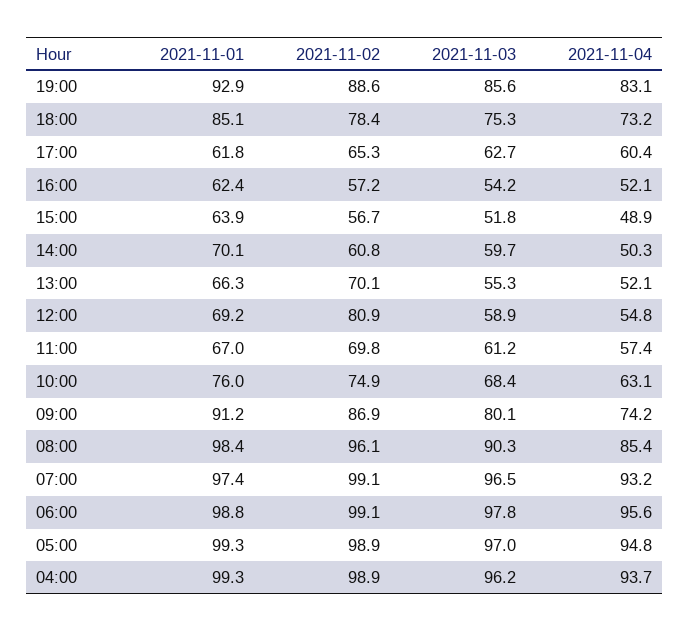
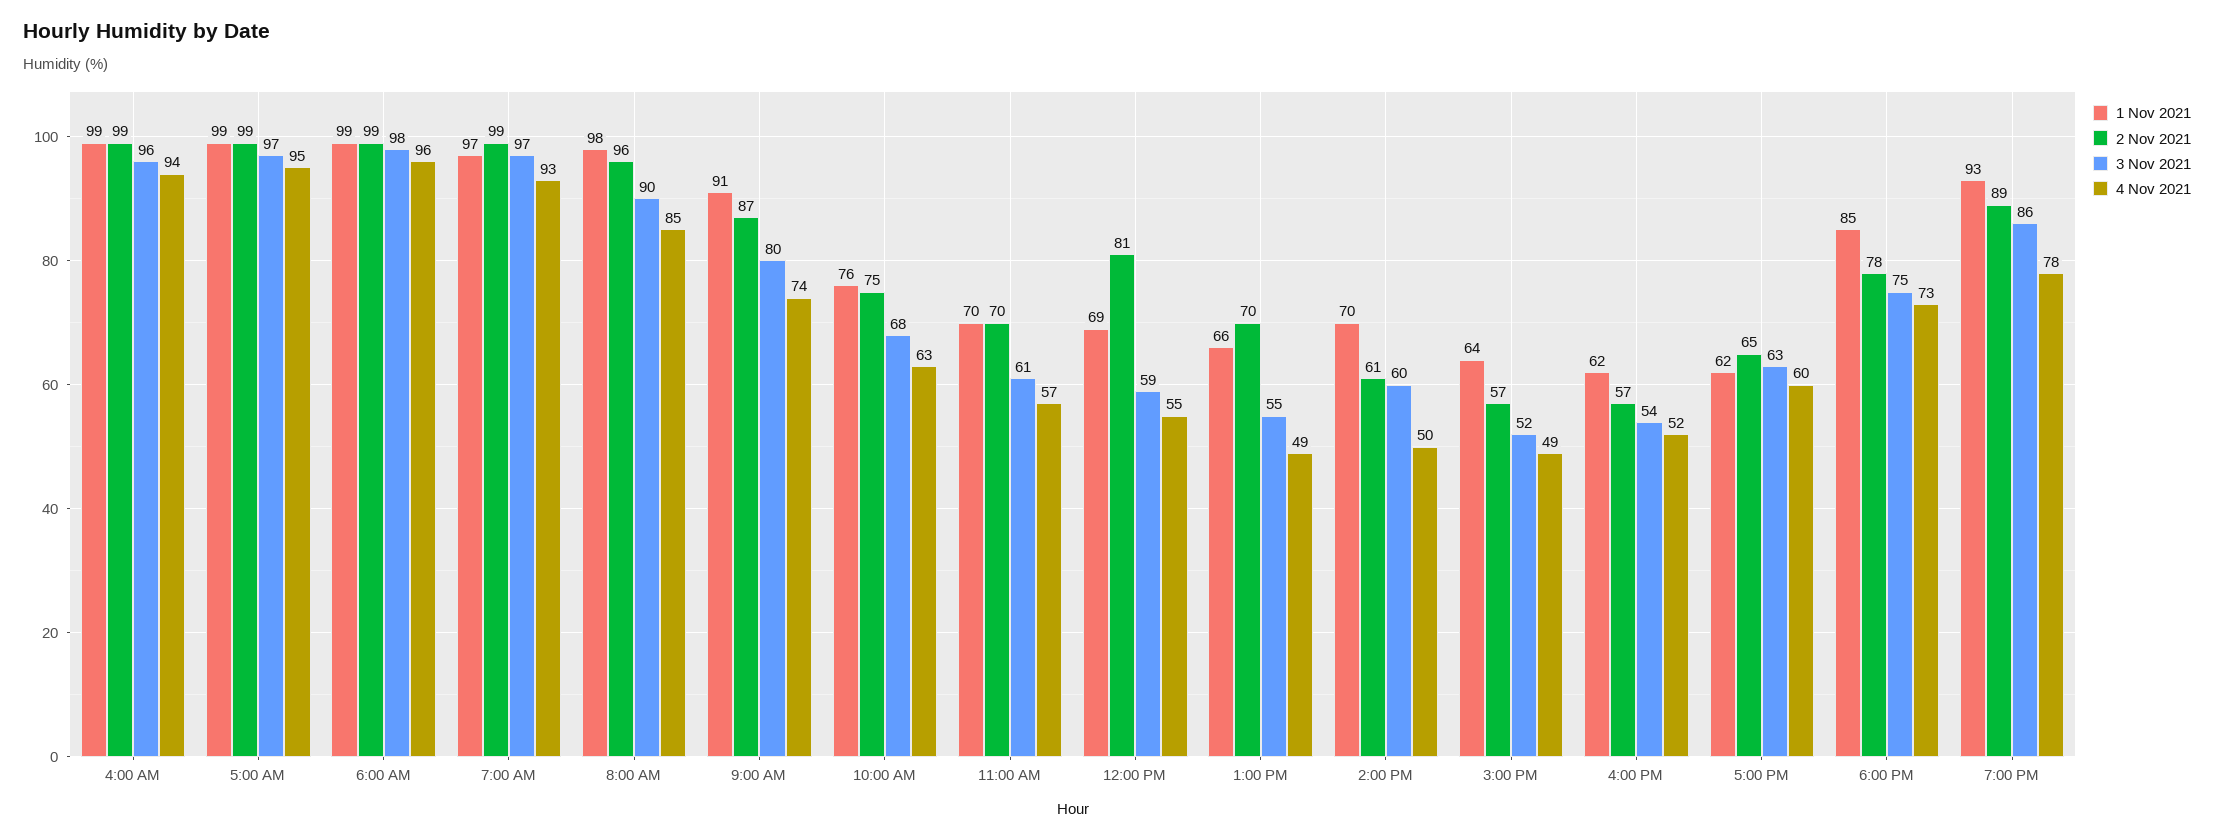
2021-11-04, 19:00: 83.1 -> 78
2021-11-04, 13:00: 52.1 -> 49
2021-11-01, 11:00: 67 -> 70

